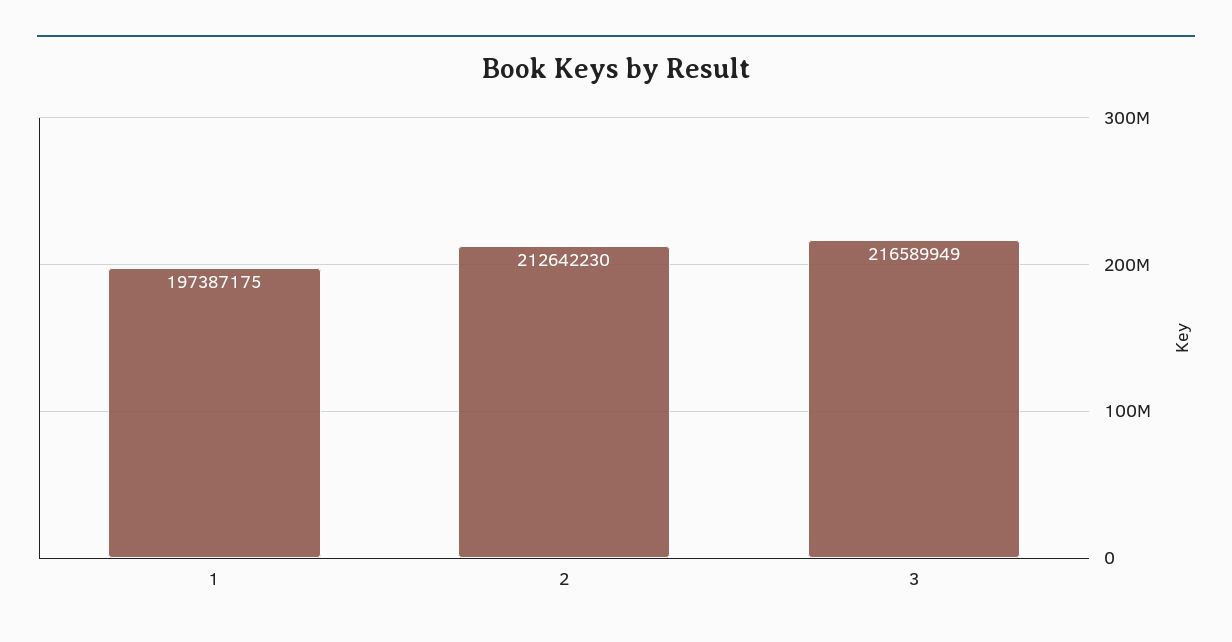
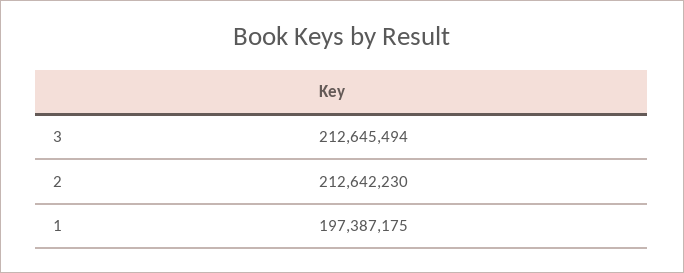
3: 216589949 -> 212645494

